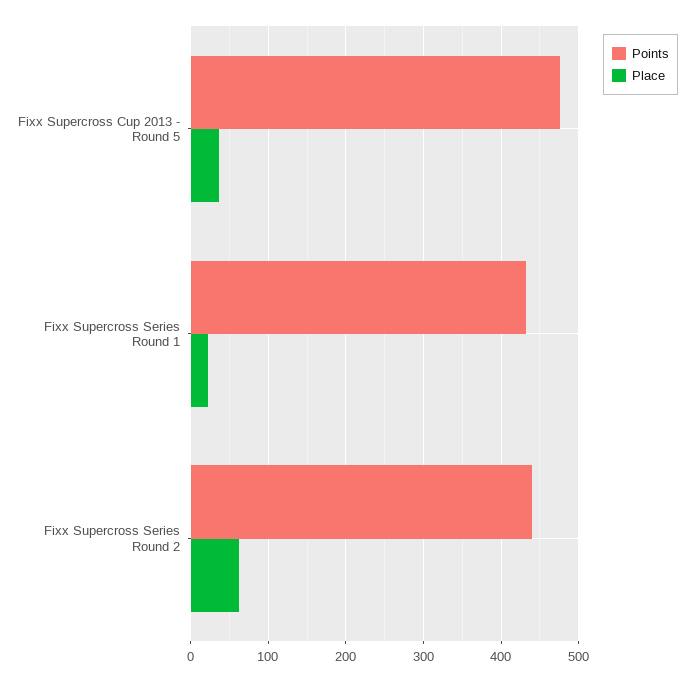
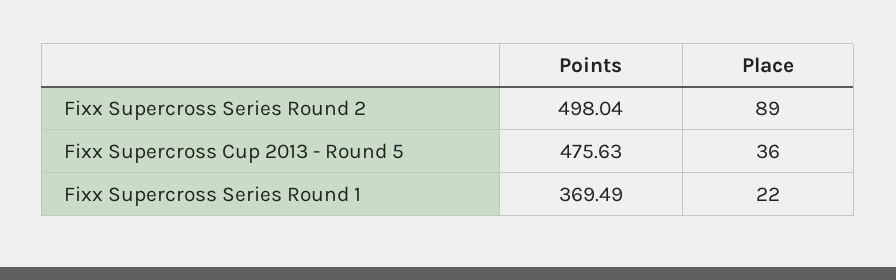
Points, Fixx Supercross Series Round 1: 430 -> 369.49
Points, Fixx Supercross Series Round 2: 440 -> 498.04
Place, Fixx Supercross Series Round 2: 60 -> 89

